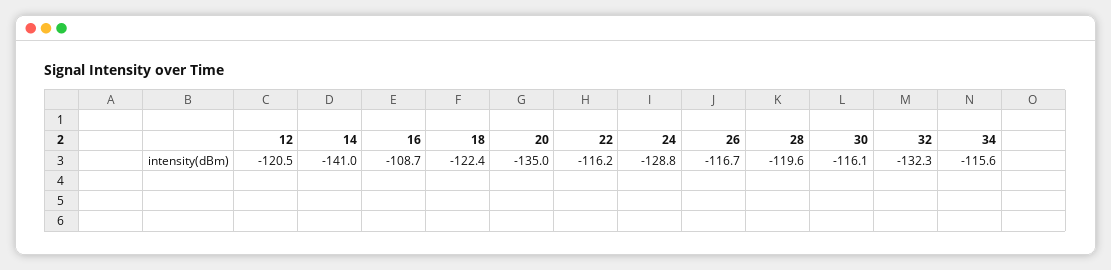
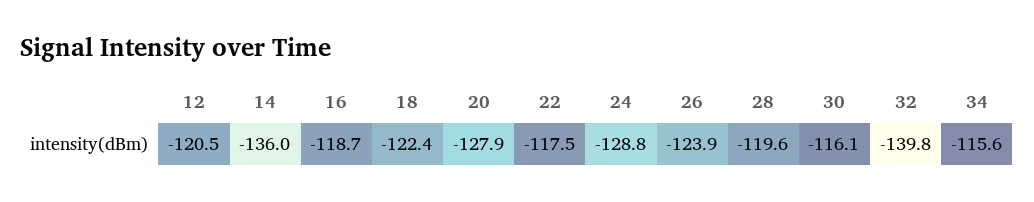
14: -141 -> -136
16: -108.7 -> -118.7
20: -135 -> -127.9
22: -116.2 -> -117.5
26: -116.7 -> -123.9
32: -132.3 -> -139.8

